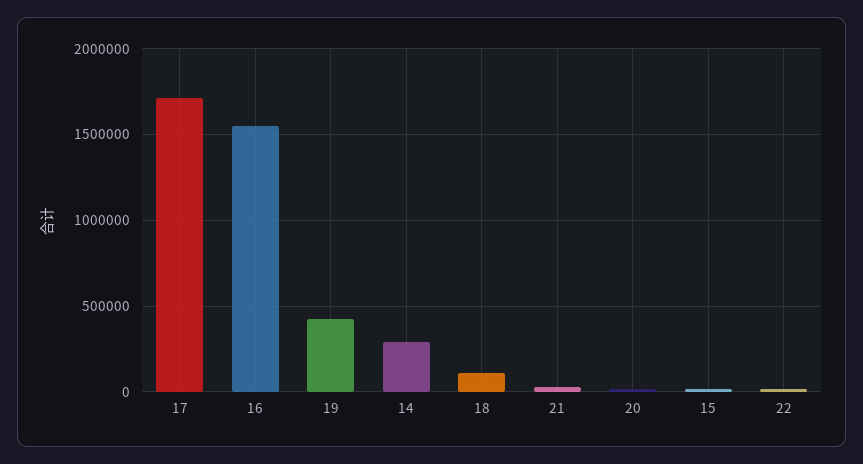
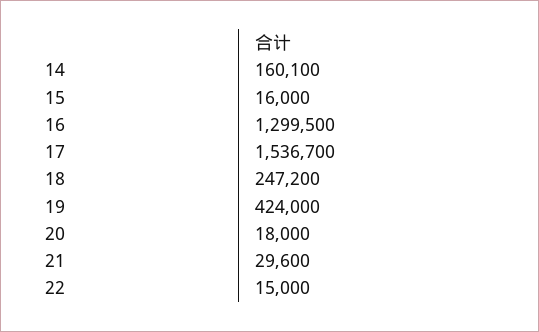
17: 1700000 -> 1536700
16: 1550000 -> 1299500
14: 300000 -> 160100
18: 100000 -> 247200

